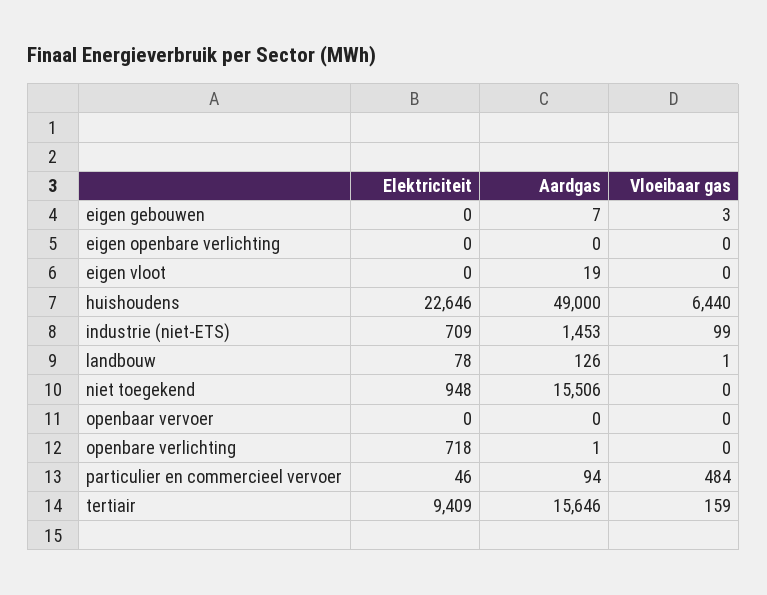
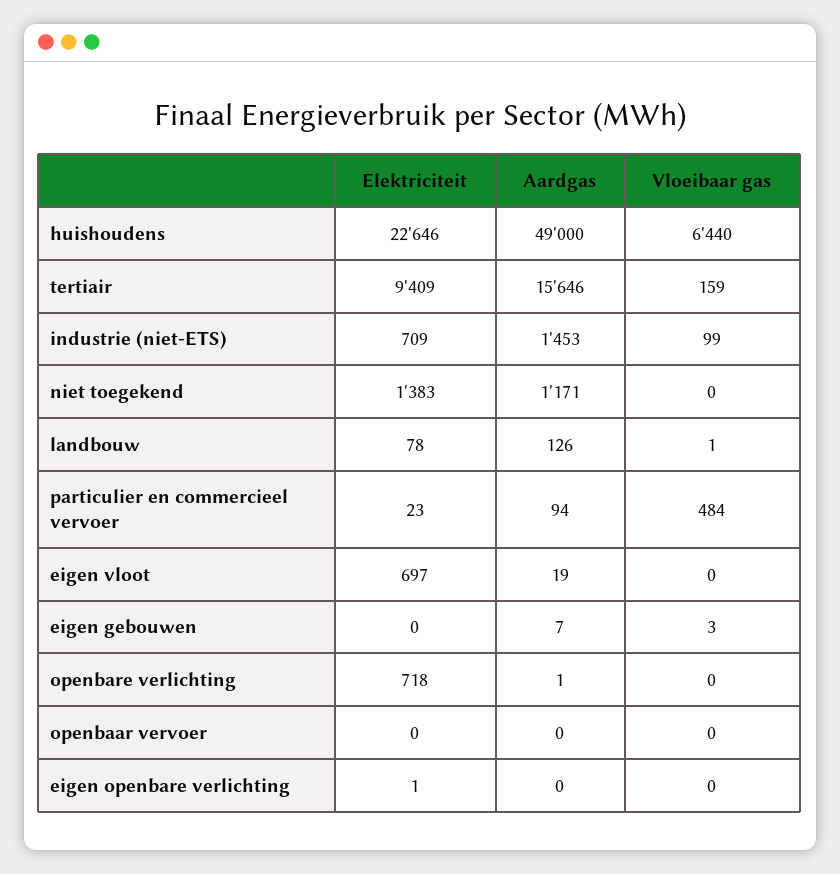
Elektriciteit, eigen openbare verlichting: 0 -> 1
Elektriciteit, eigen vloot: 0 -> 697
Elektriciteit, niet toegekend: 948 -> 1383
Aardgas, niet toegekend: 15506 -> 1171
Elektriciteit, particulier en commercieel vervoer: 46 -> 23

